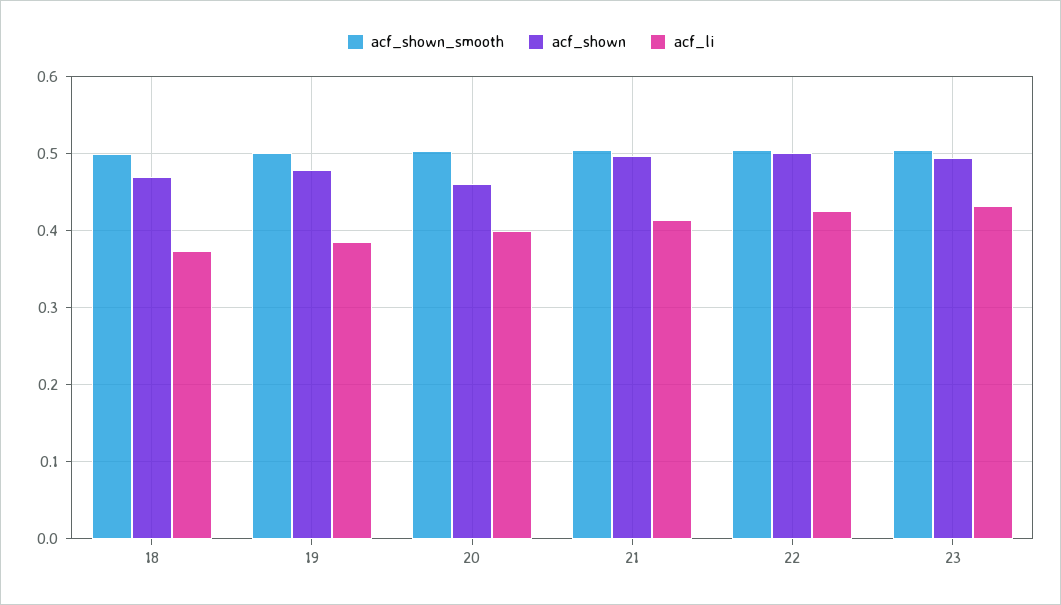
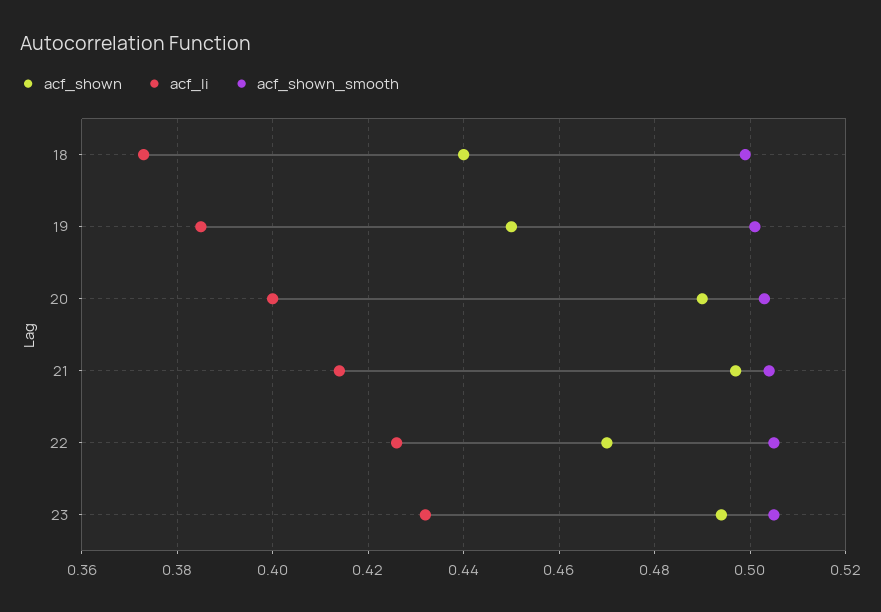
acf_shown, 18: 0.47 -> 0.44
acf_shown, 19: 0.48 -> 0.45
acf_shown, 20: 0.46 -> 0.49
acf_shown, 22: 0.5 -> 0.47

